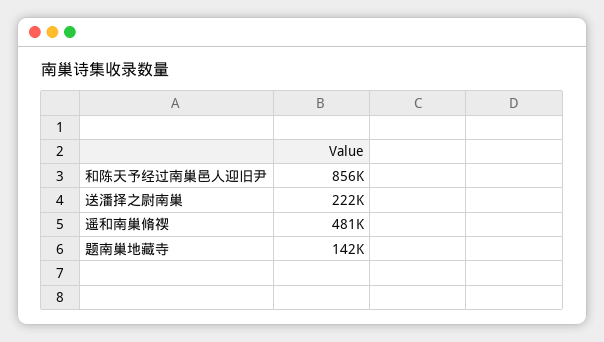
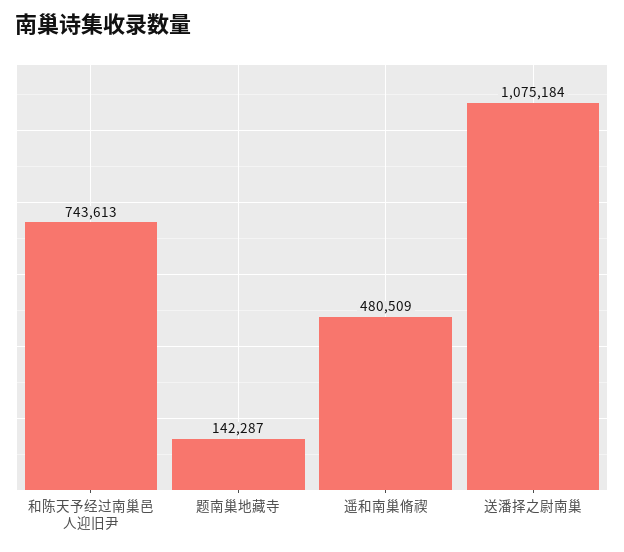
和陈天予经过南巢邑人迎旧尹: 856000 -> 743613
送潘择之尉南巢: 222000 -> 1075184

